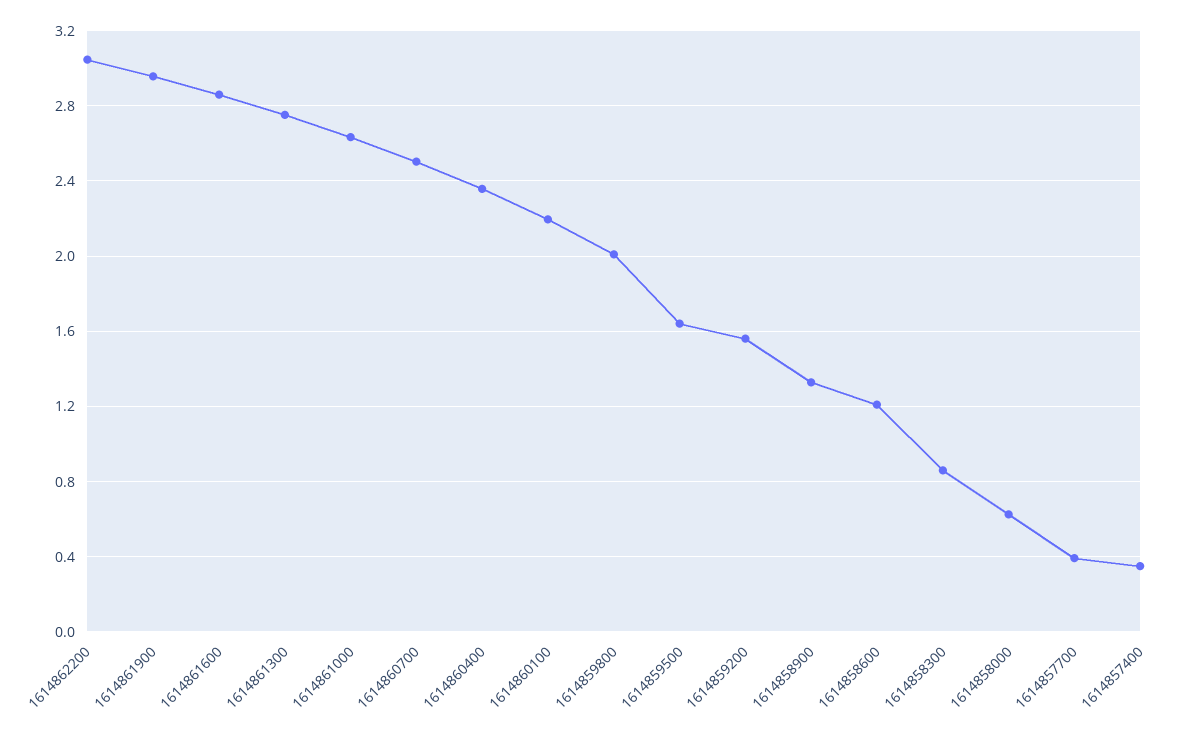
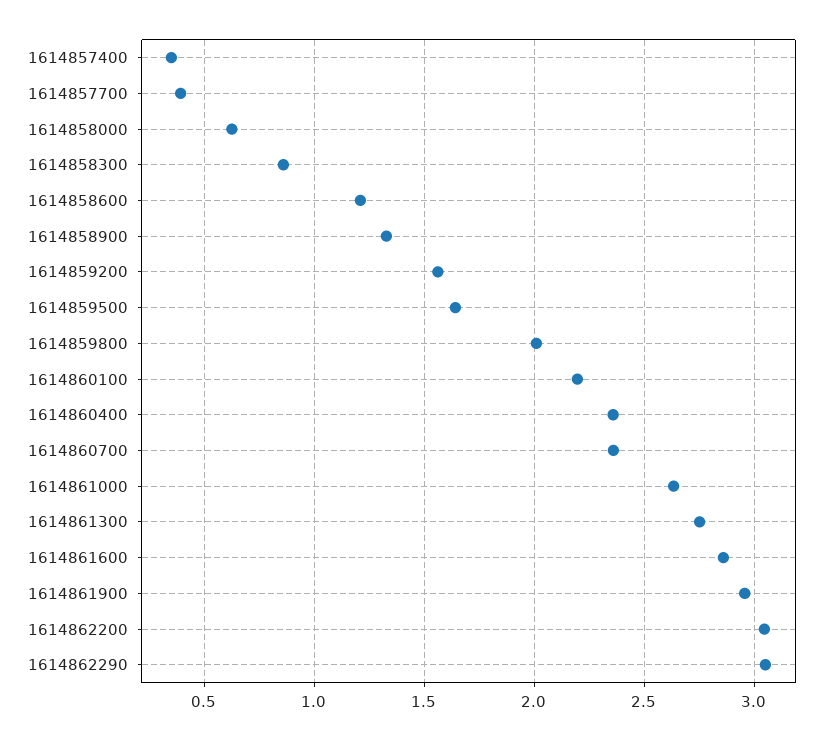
1614860700: 2.5 -> 2.35
1614862290: none -> 3.05

